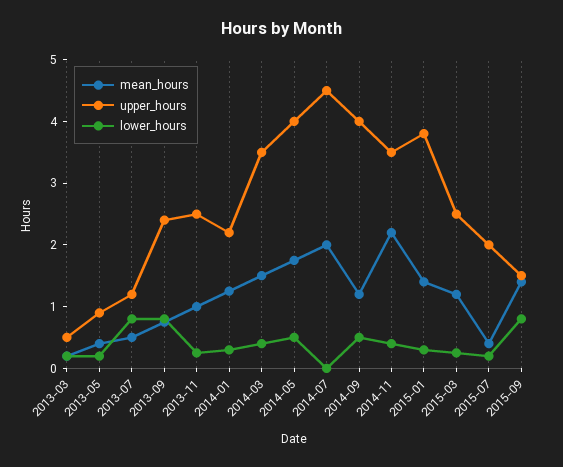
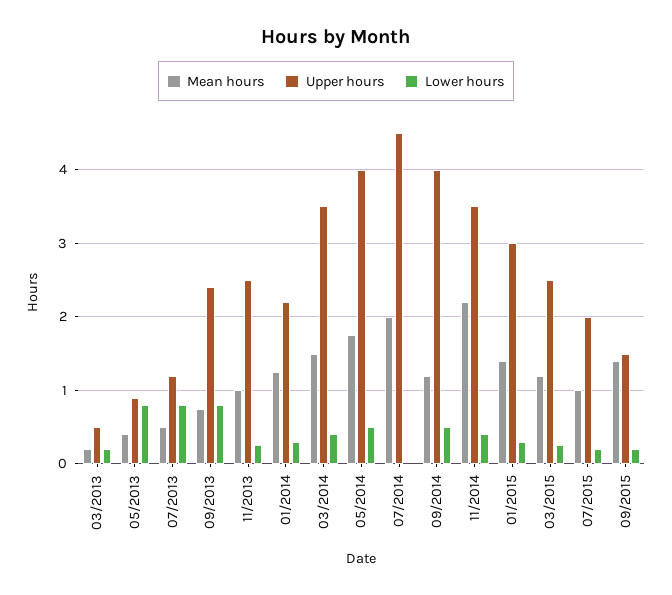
lower_hours, 2013-05: 0.2 -> 0.8
upper_hours, 2015-01: 3.8 -> 3
mean_hours, 2015-07: 0.4 -> 1
lower_hours, 2015-09: 0.8 -> 0.2

